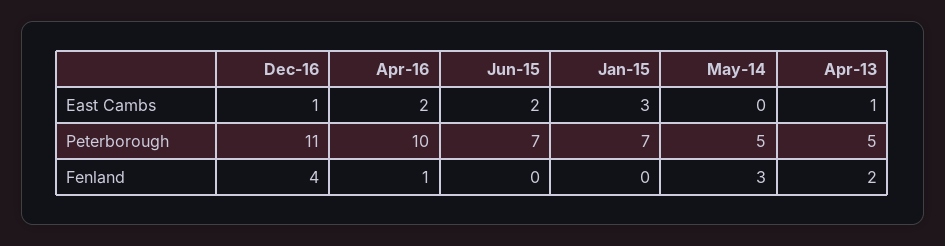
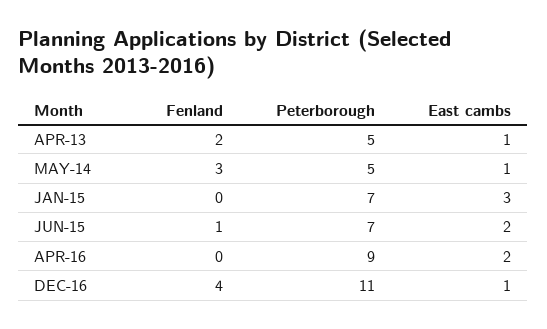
May-14, East Cambs: 0 -> 1
Apr-16, Peterborough: 10 -> 9
Apr-16, Fenland: 1 -> 0
Jun-15, Fenland: 0 -> 1

